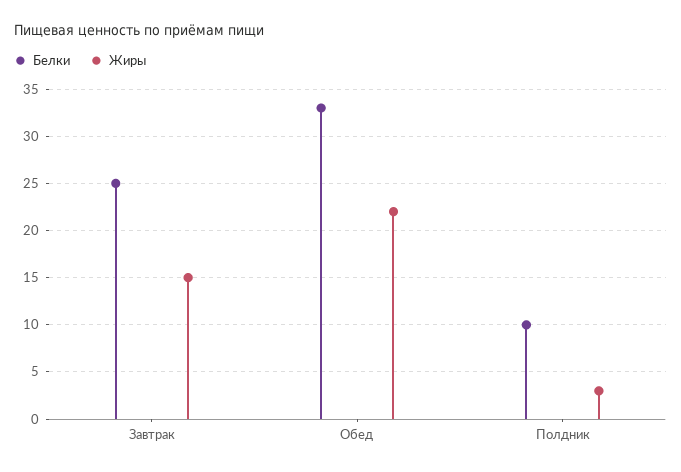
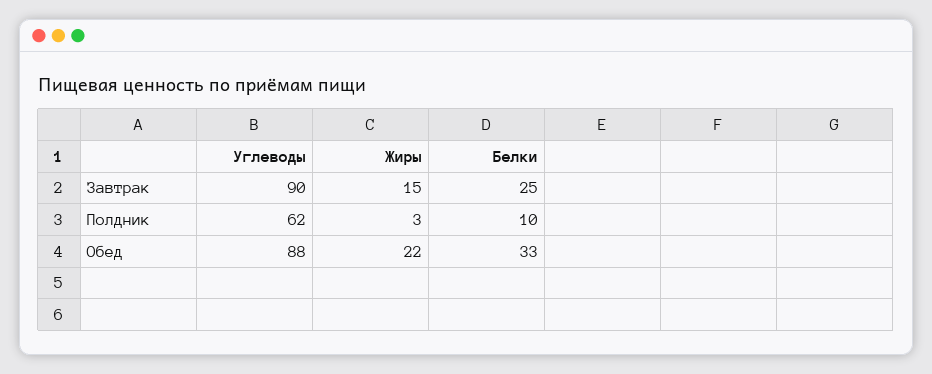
Углеводы, Завтрак: none -> 90
Углеводы, Полдник: none -> 62
Углеводы, Обед: none -> 88

